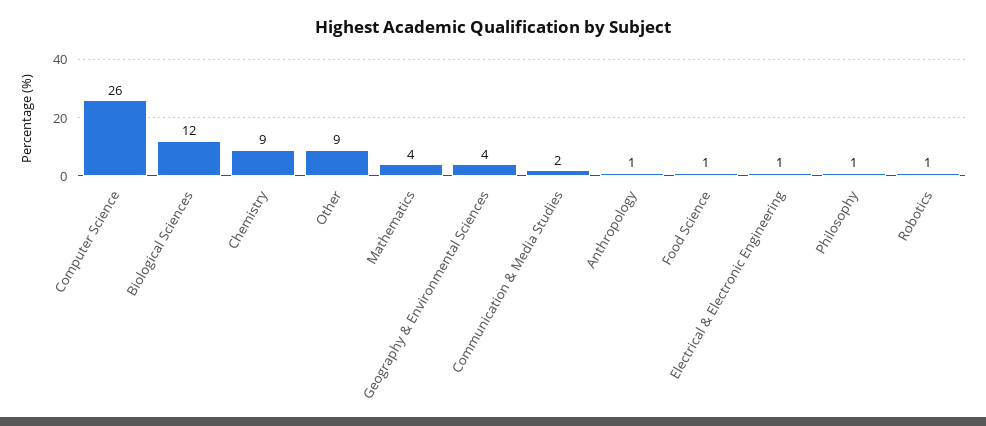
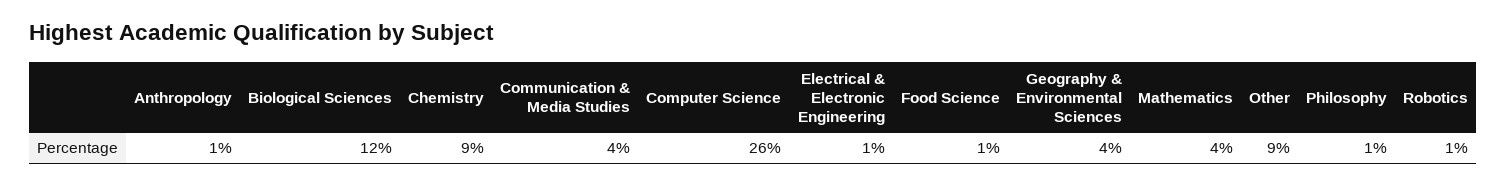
Communication & Media Studies: 2 -> 4

